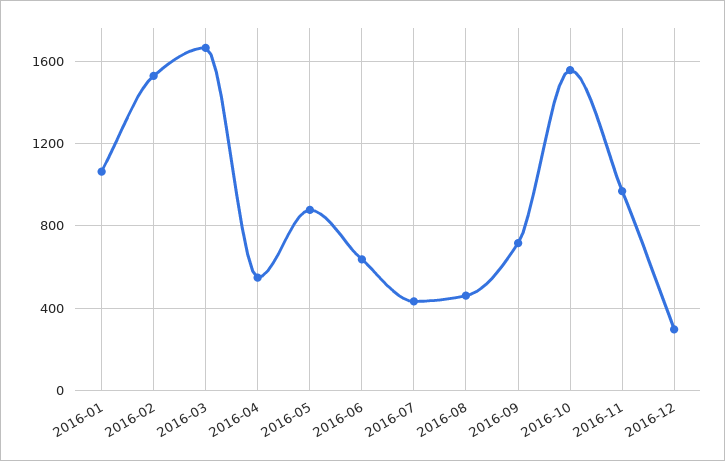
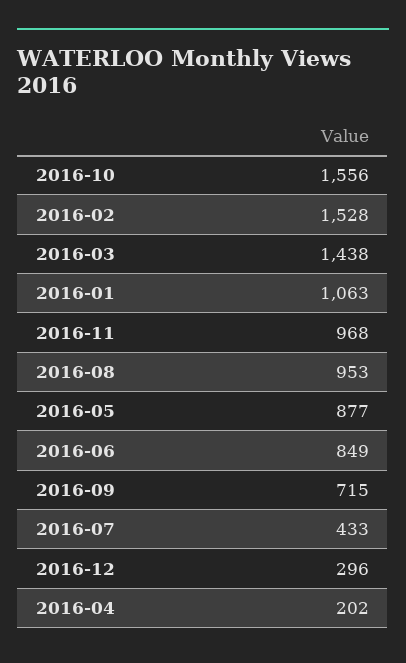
2016-03: 1650 -> 1438
2016-04: 550 -> 202
2016-06: 650 -> 849
2016-08: 450 -> 953

